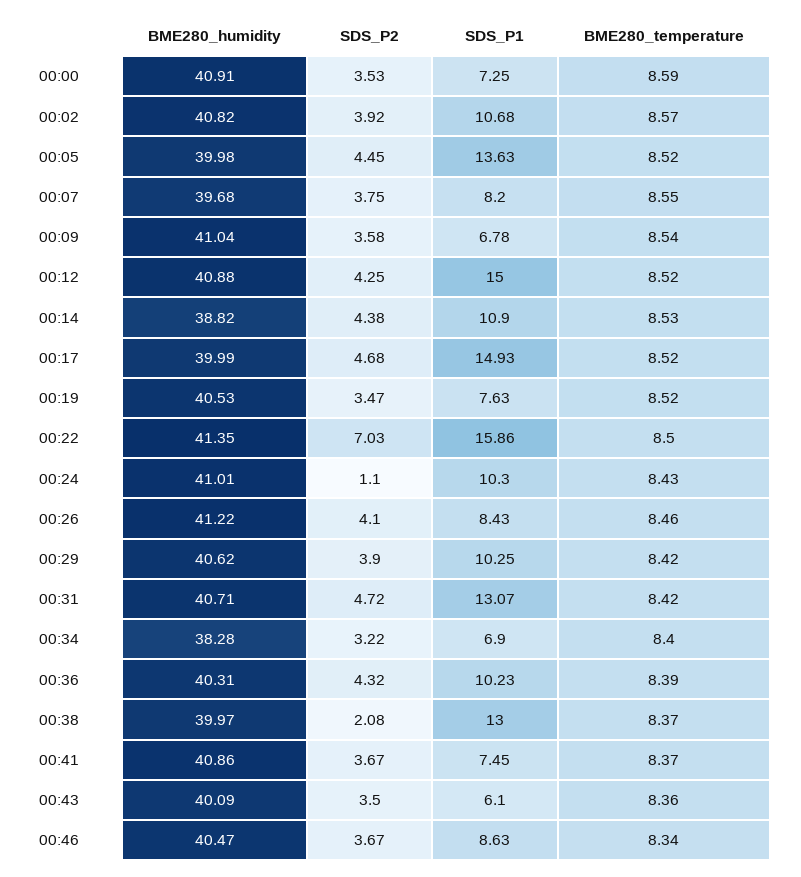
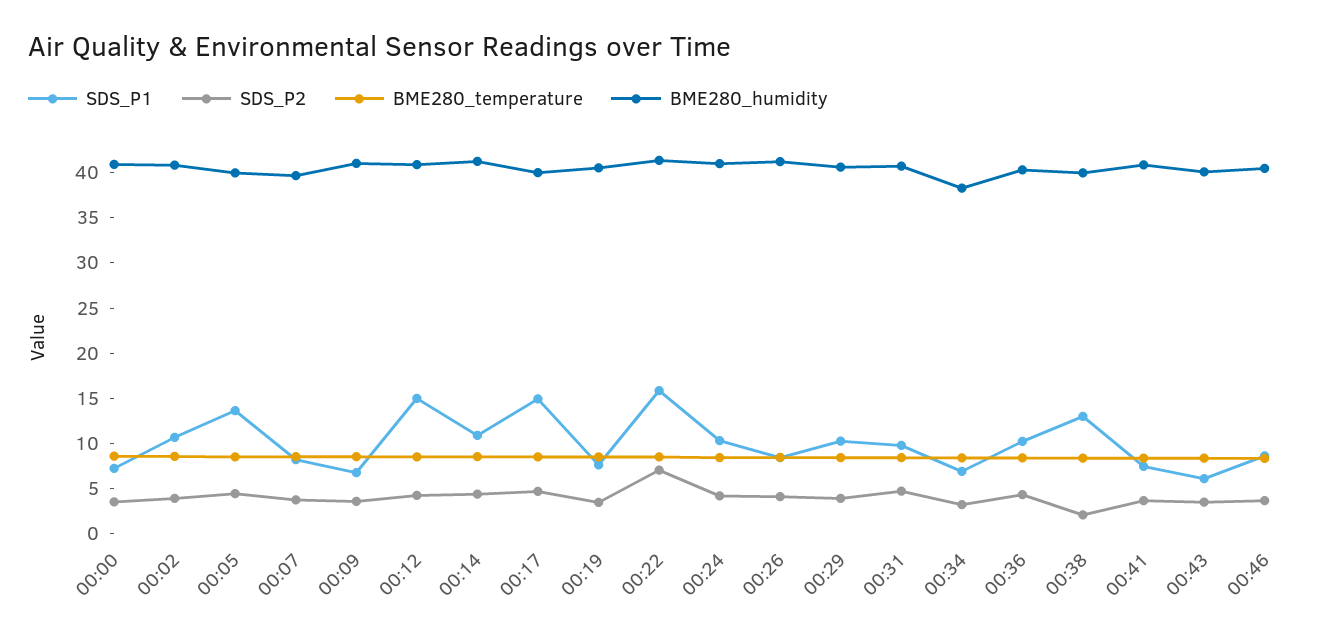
BME280_humidity, 00:14: 38.82 -> 41
SDS_P2, 00:24: 1.1 -> 4
SDS_P1, 00:31: 13.07 -> 10

